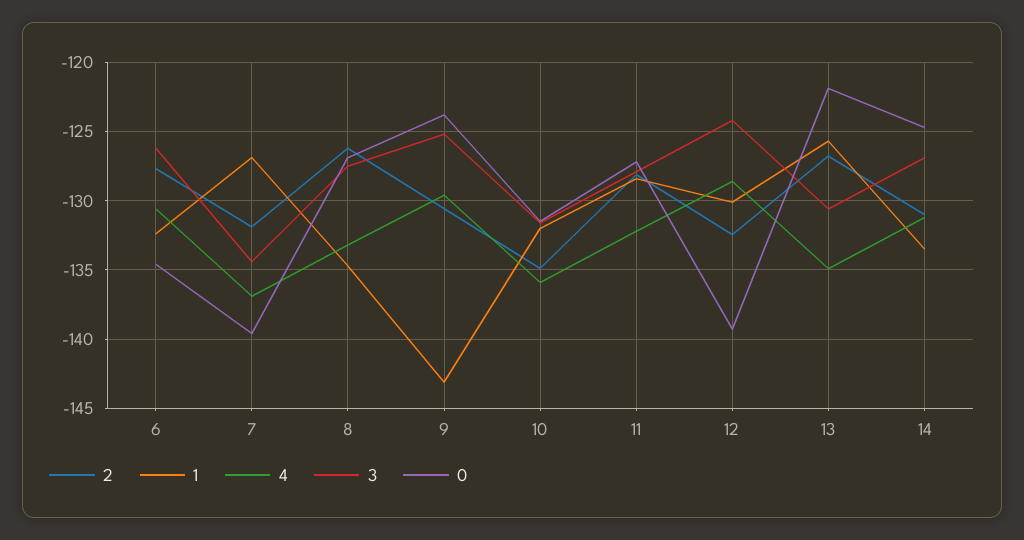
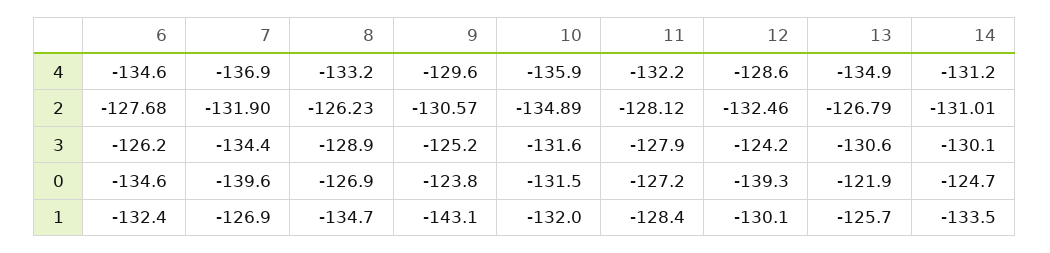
4, 6: -130.5 -> -134.6
3, 8: -127.5 -> -128.9
3, 14: -127 -> -130.1

